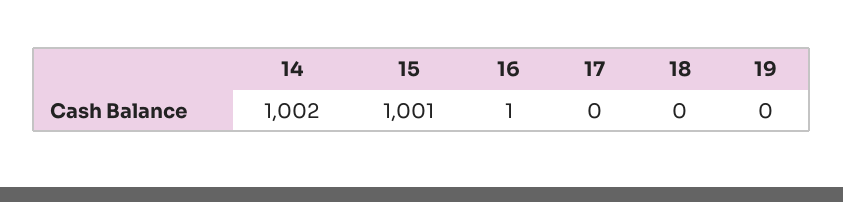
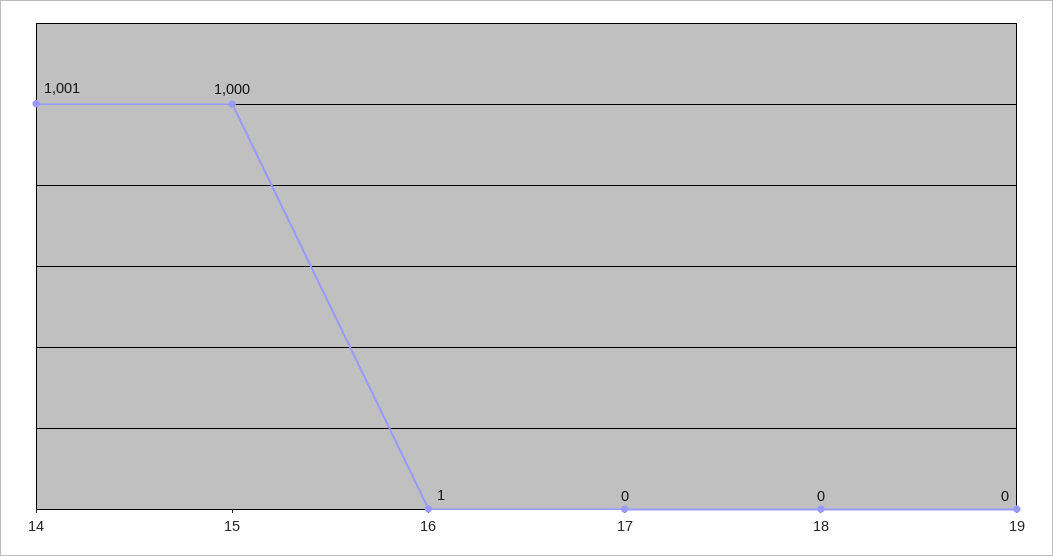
14: 1002 -> 1001
15: 1001 -> 1000

